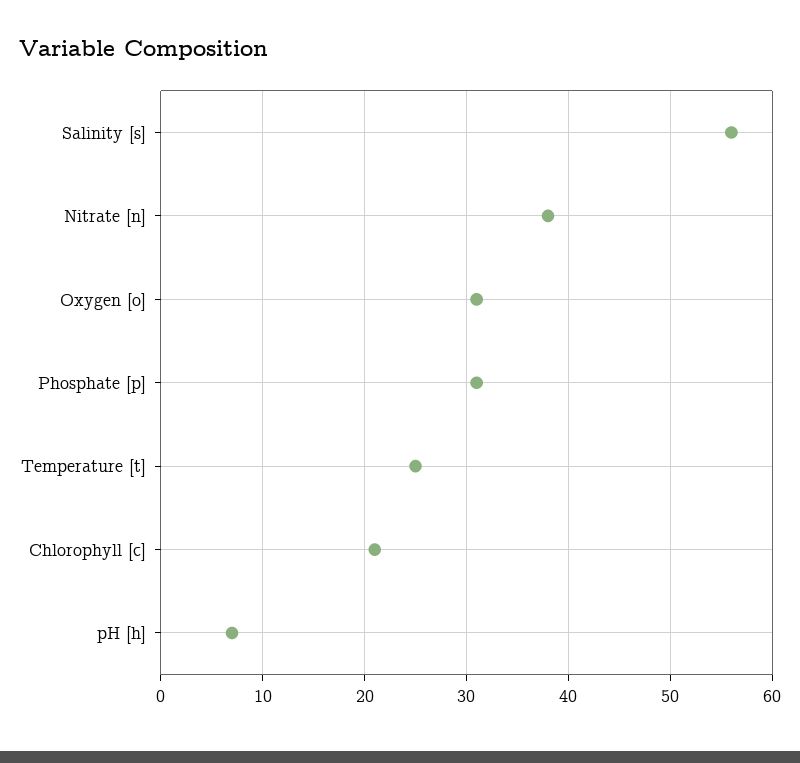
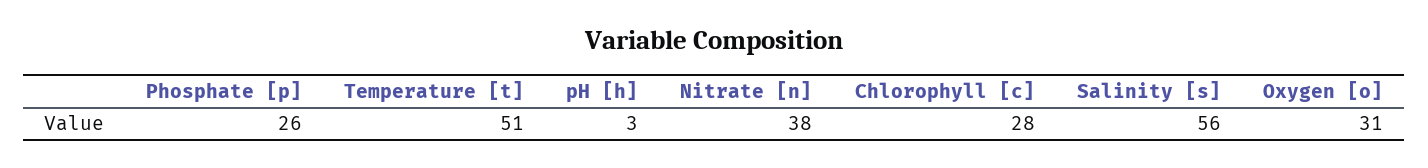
Phosphate [p]: 31 -> 26
Temperature [t]: 25 -> 51
Chlorophyll [c]: 21 -> 28
pH [h]: 7 -> 3

